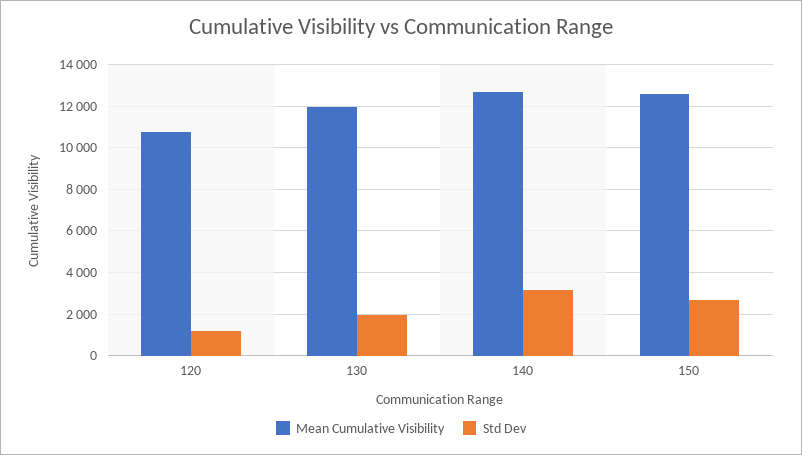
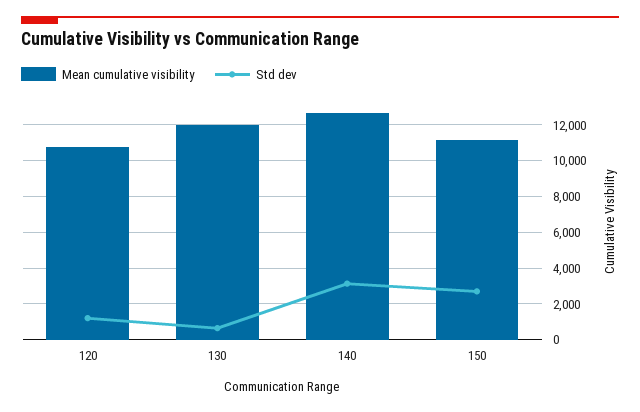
Std Dev, 130: 2000 -> 500
Mean Cumulative Visibility, 150: 12500 -> 11000

